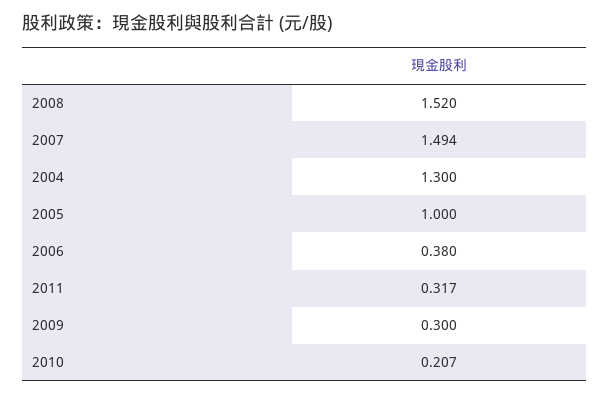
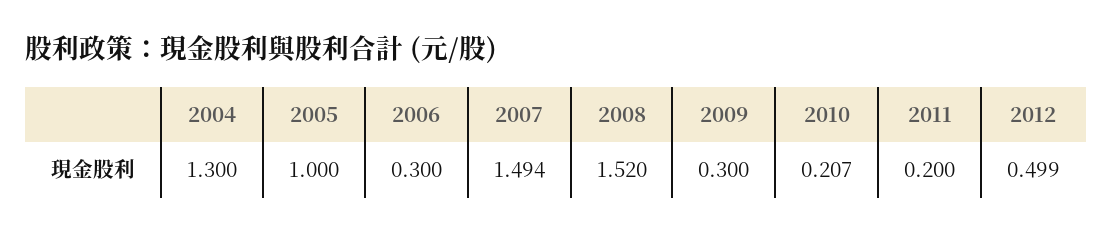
2006: 0.38 -> 0.3
2011: 0.317 -> 0.2
2012: none -> 0.499

